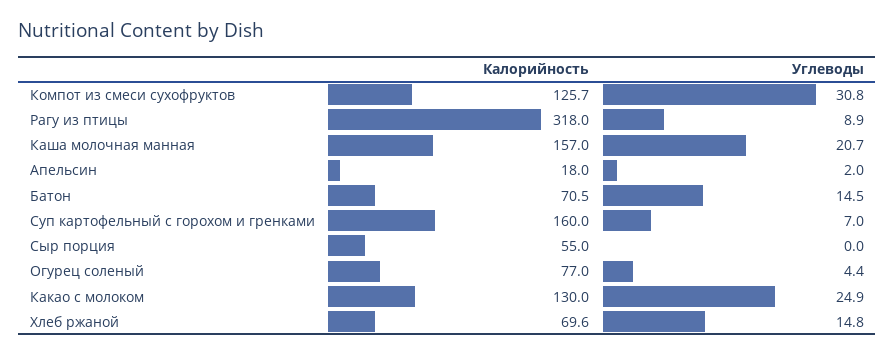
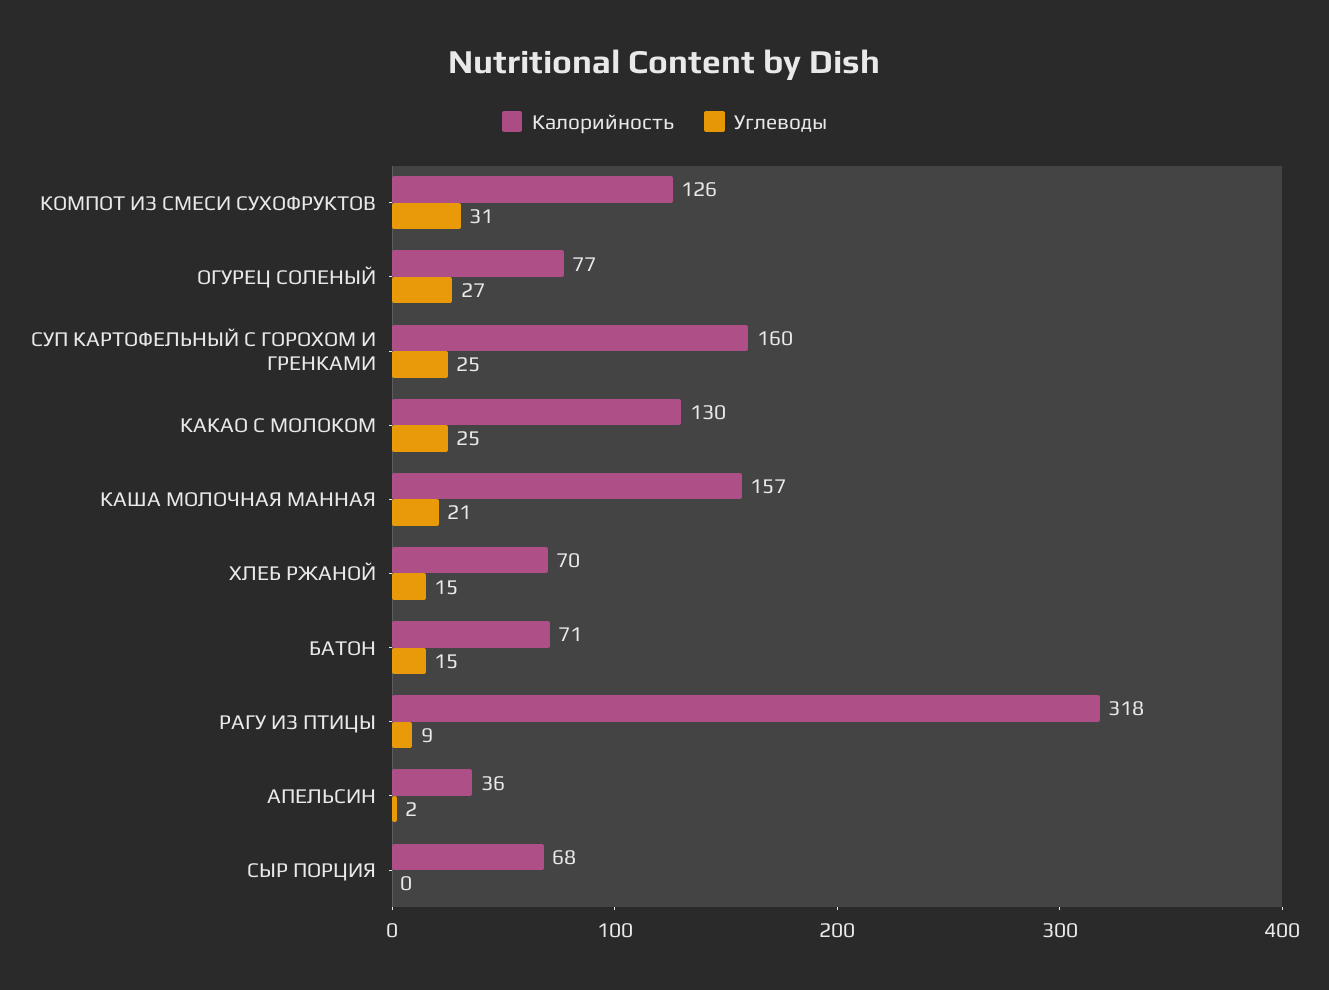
Калорийность, Апельсин: 18 -> 36
Углеводы, Суп картофельный с горохом и гренками: 7 -> 25
Калорийность, Сыр порция: 55 -> 68
Углеводы, Огурец соленый: 4.4 -> 27

